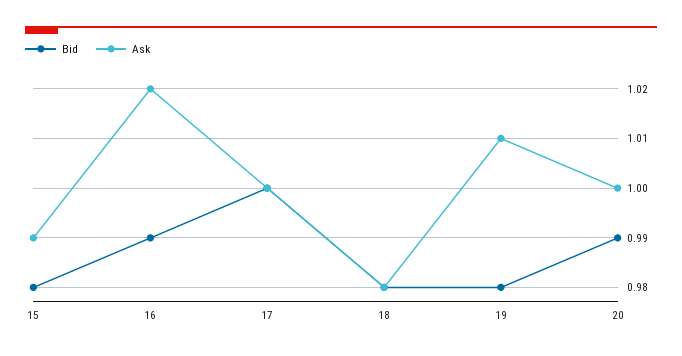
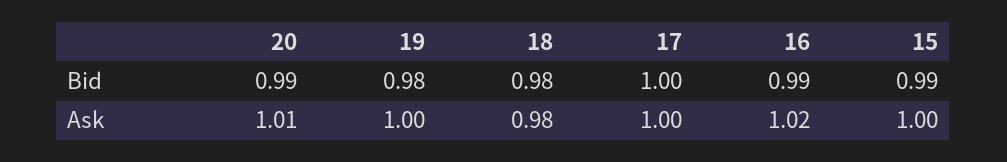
Bid, 15: 0.98 -> 0.99
Ask, 15: 0.99 -> 1
Ask, 19: 1.01 -> 1
Ask, 20: 1 -> 1.01

